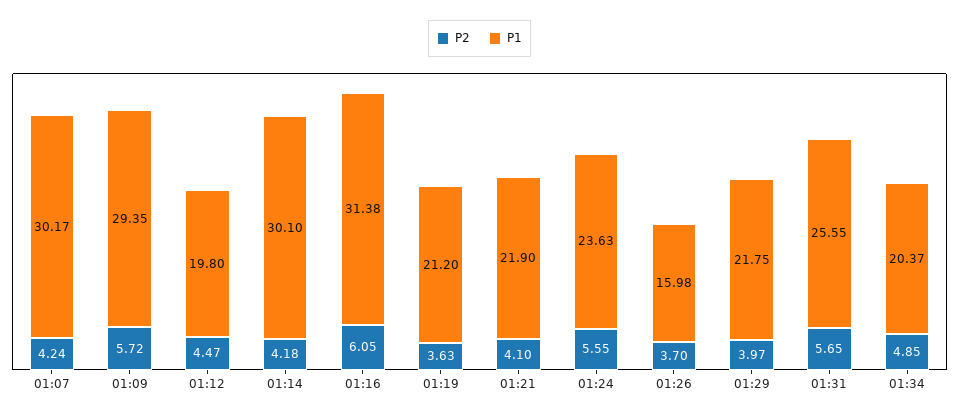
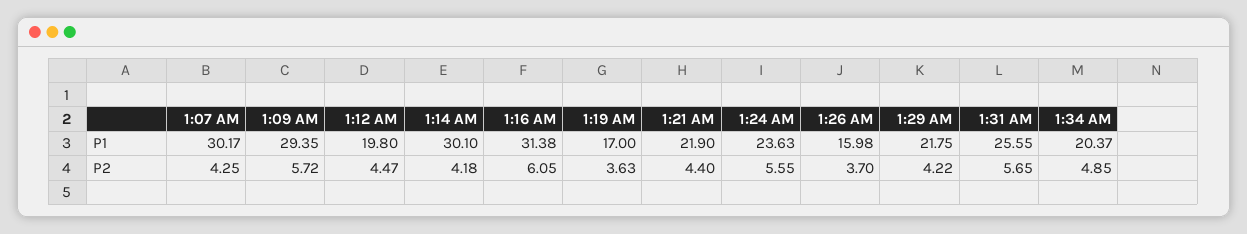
P2, 01:07: 4.24 -> 4.25
P1, 01:19: 21.2 -> 17
P2, 01:21: 4.1 -> 4.4
P2, 01:29: 3.97 -> 4.22

